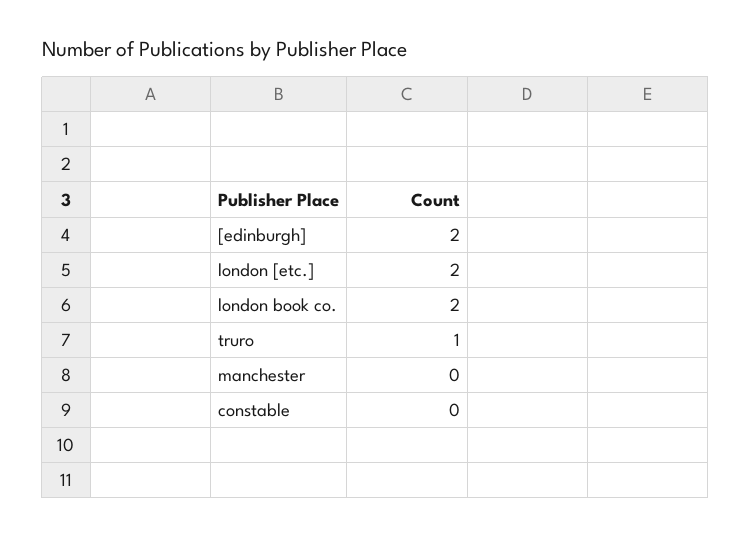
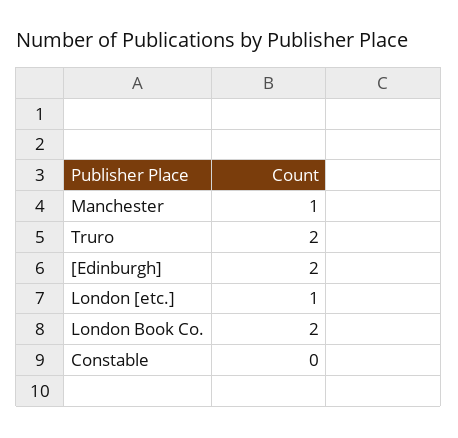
london [etc.]: 2 -> 1
truro: 1 -> 2
manchester: 0 -> 1

